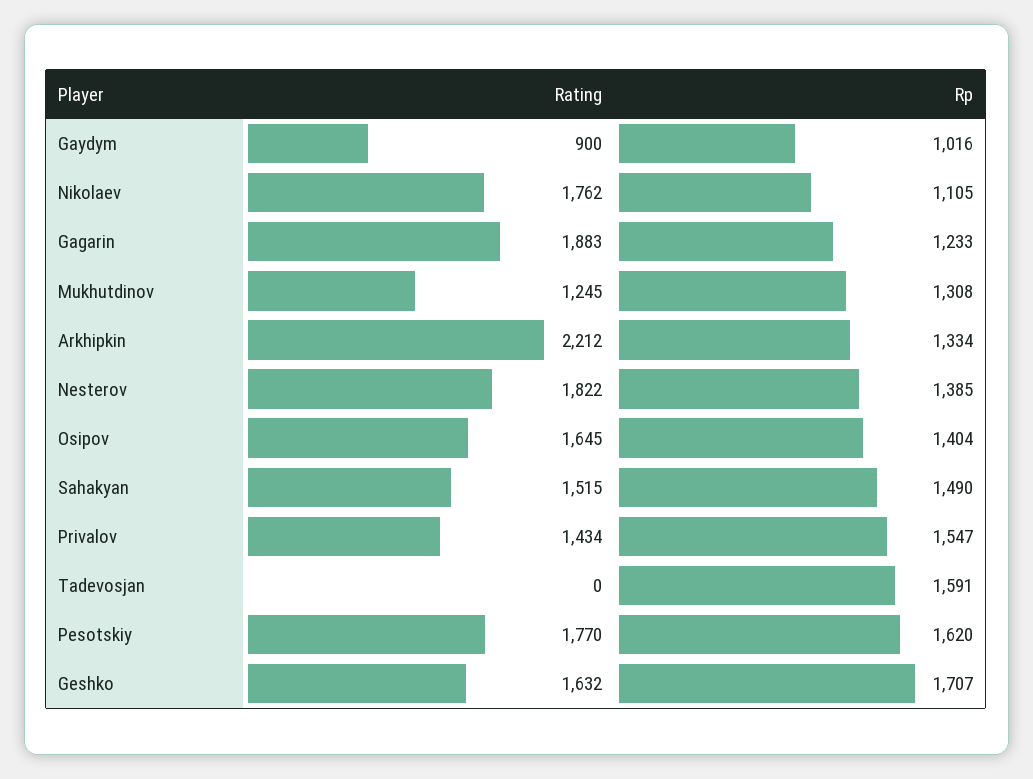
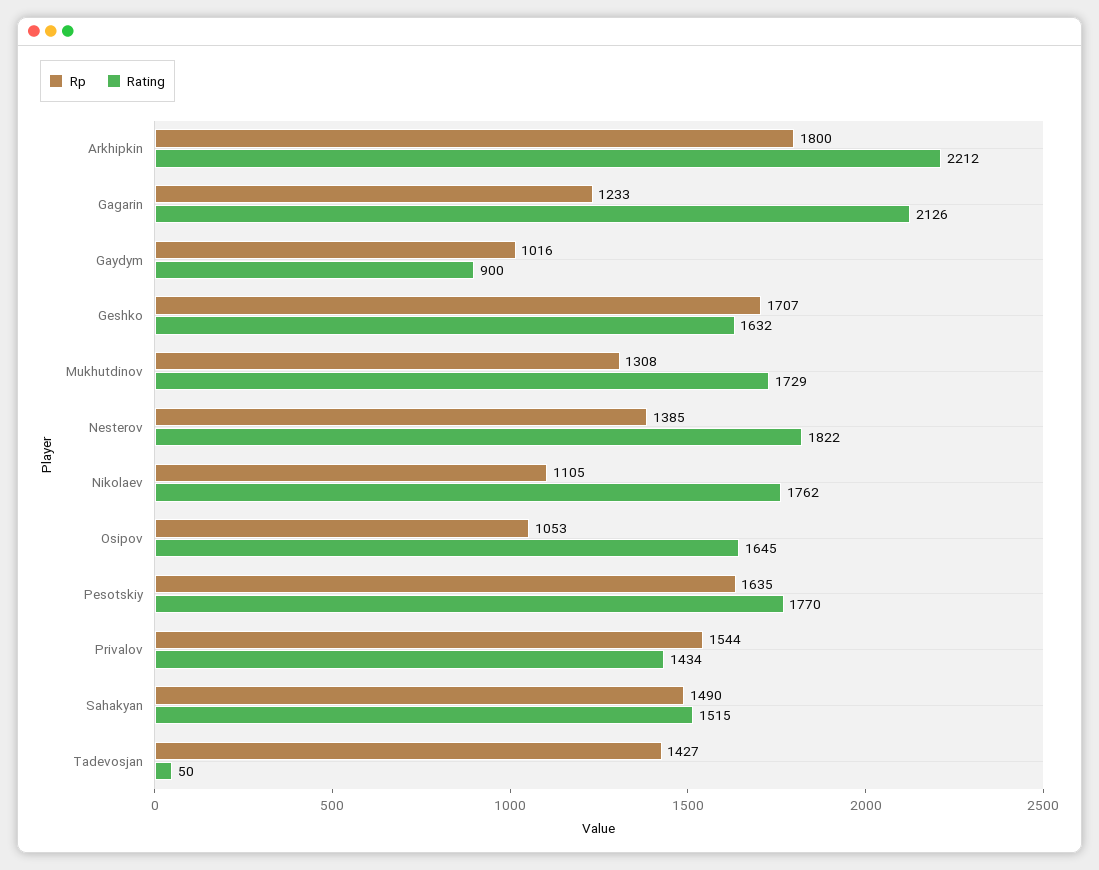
Rating, Gagarin: 1883 -> 2126
Rating, Mukhutdinov: 1245 -> 1729
Rp, Arkhipkin: 1334 -> 1800
Rp, Osipov: 1404 -> 1053
Rp, Privalov: 1547 -> 1544
Rating, Tadevosjan: 0 -> 50
Rp, Tadevosjan: 1591 -> 1427
Rp, Pesotskiy: 1620 -> 1635

